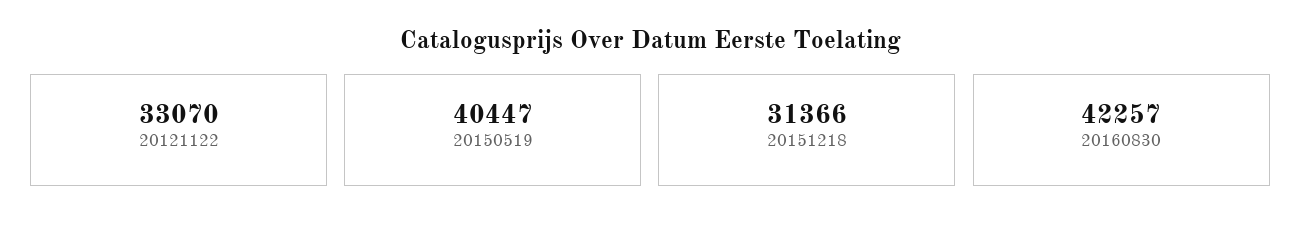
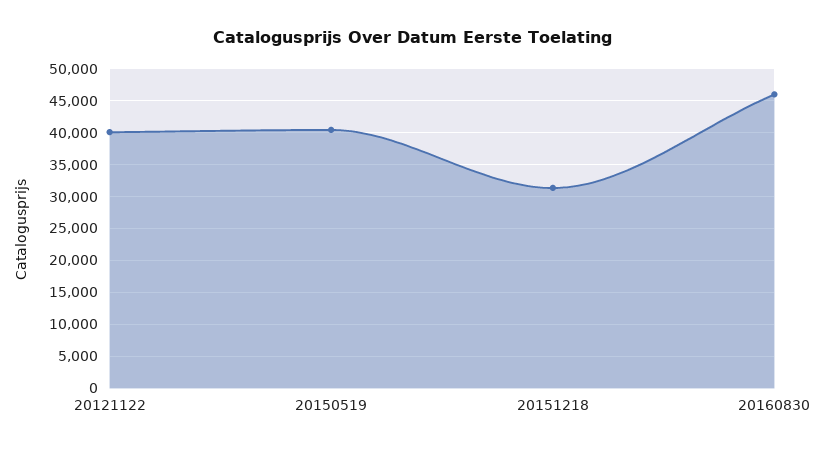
20121122: 33070 -> 40000
20160830: 42257 -> 46000

